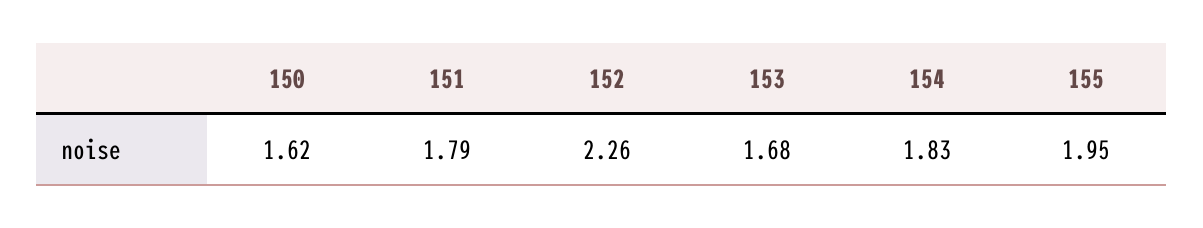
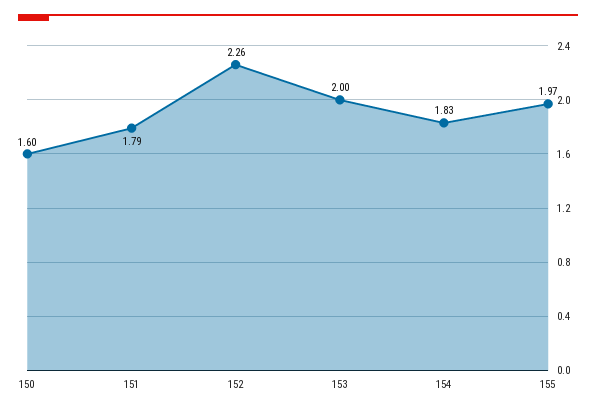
150: 1.62 -> 1.6
153: 1.68 -> 2
155: 1.95 -> 1.97

